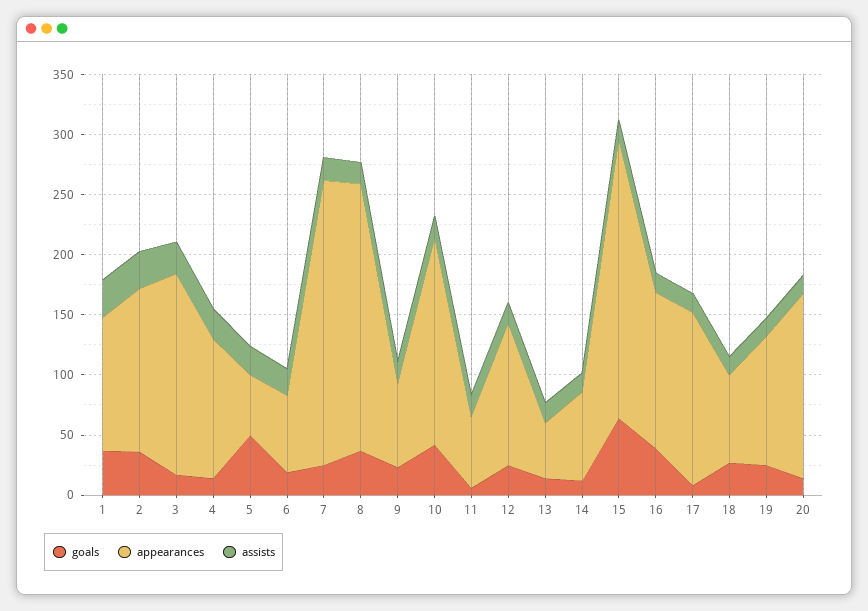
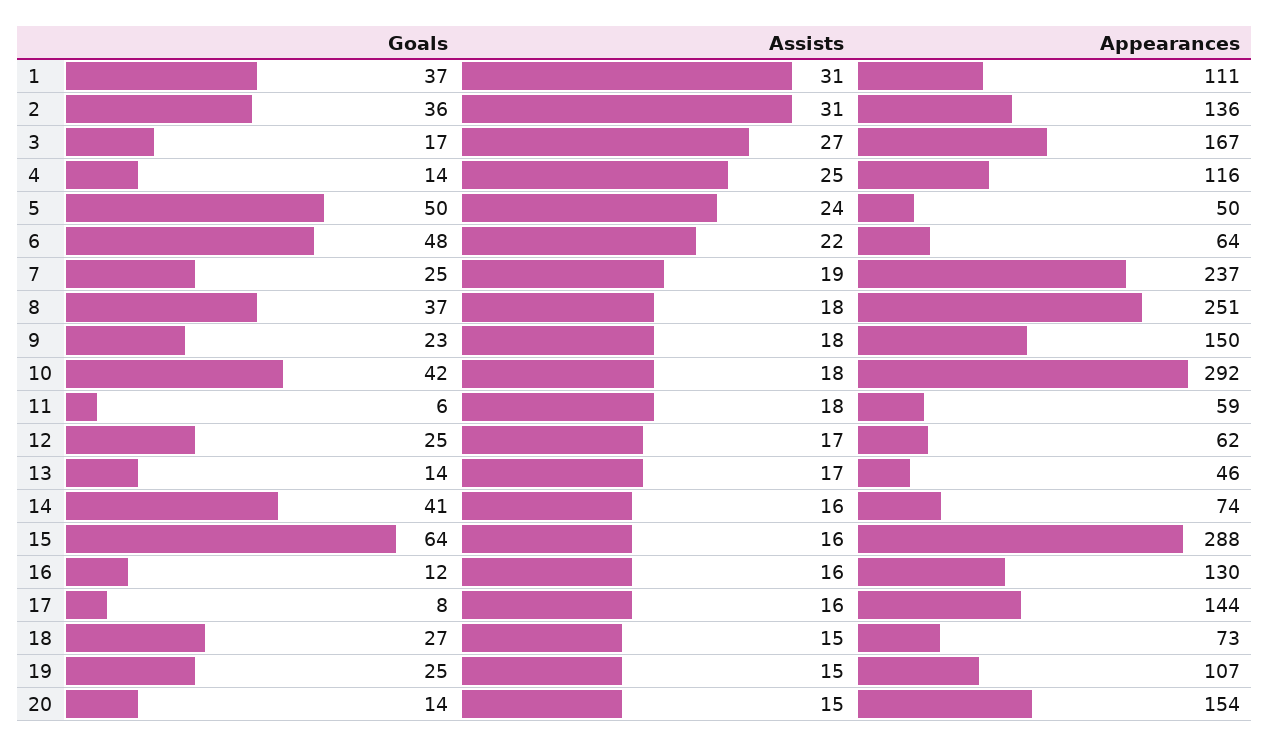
goals, 6: 20 -> 48
appearances, 8: 220 -> 251
appearances, 9: 70 -> 150
appearances, 10: 170 -> 292
appearances, 12: 120 -> 62
goals, 14: 10 -> 41
appearances, 15: 230 -> 288
goals, 16: 40 -> 12

